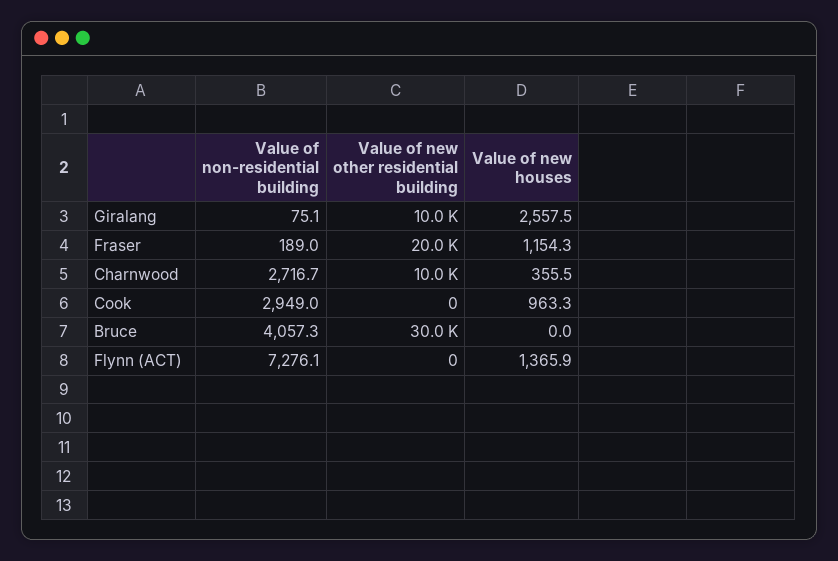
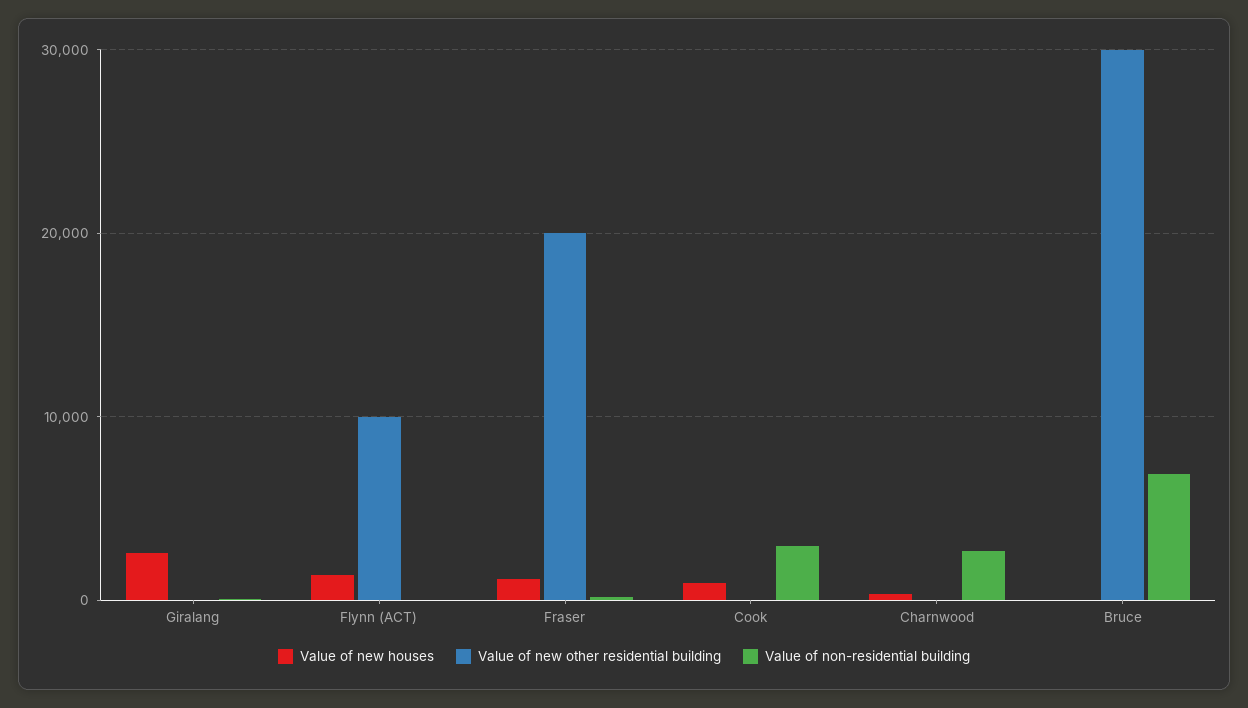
Value of new other residential building, Giralang: 10000 -> 0
Value of new other residential building, Charnwood: 10000 -> 0
Value of non-residential building, Bruce: 4057.3 -> 7000
Value of non-residential building, Flynn (ACT): 7276.1 -> 0
Value of new other residential building, Flynn (ACT): 0 -> 10000

